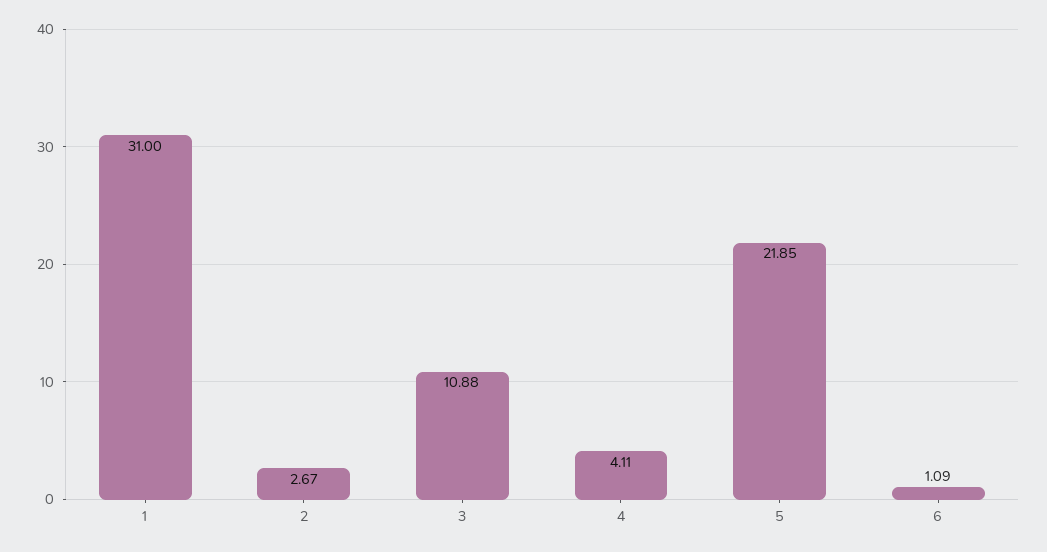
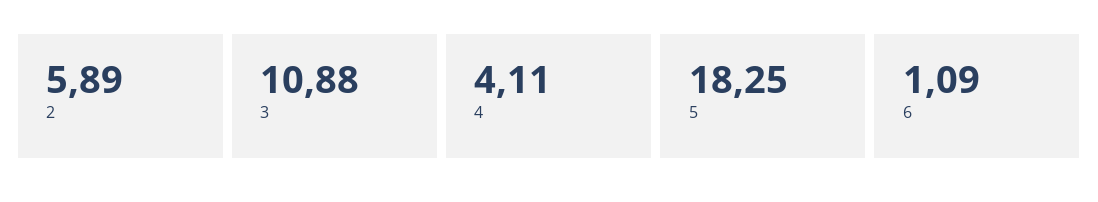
1: 31 -> none
2: 2.67 -> 5.89
5: 21.85 -> 18.25

